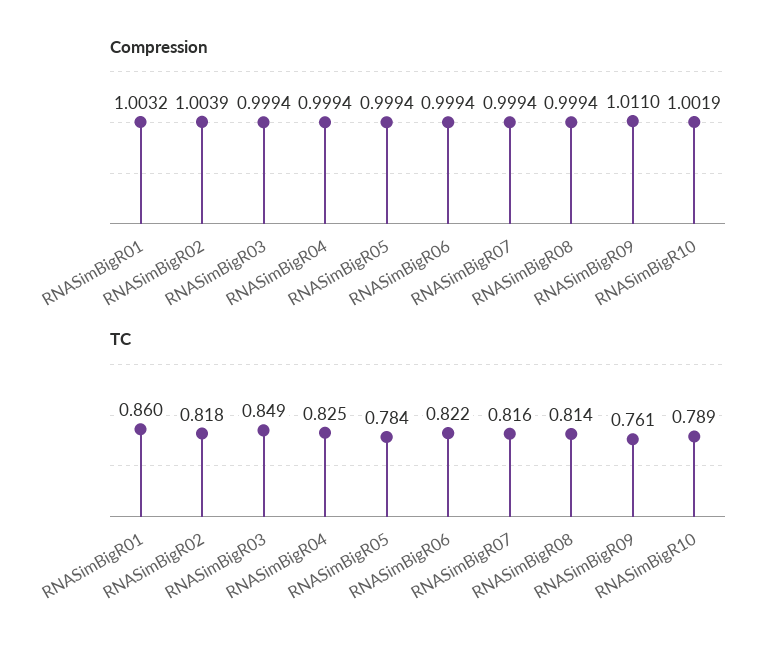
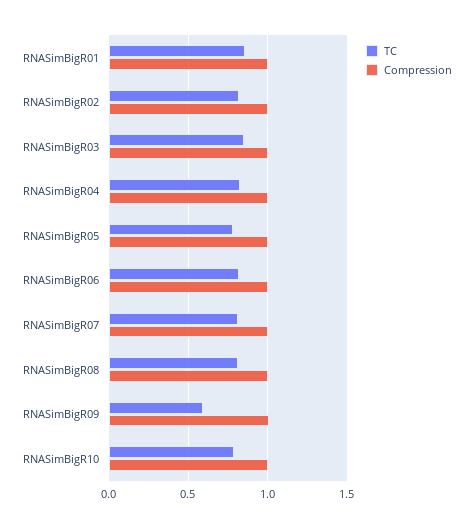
TC, RNASimBigR09: 0.761 -> 0.6

